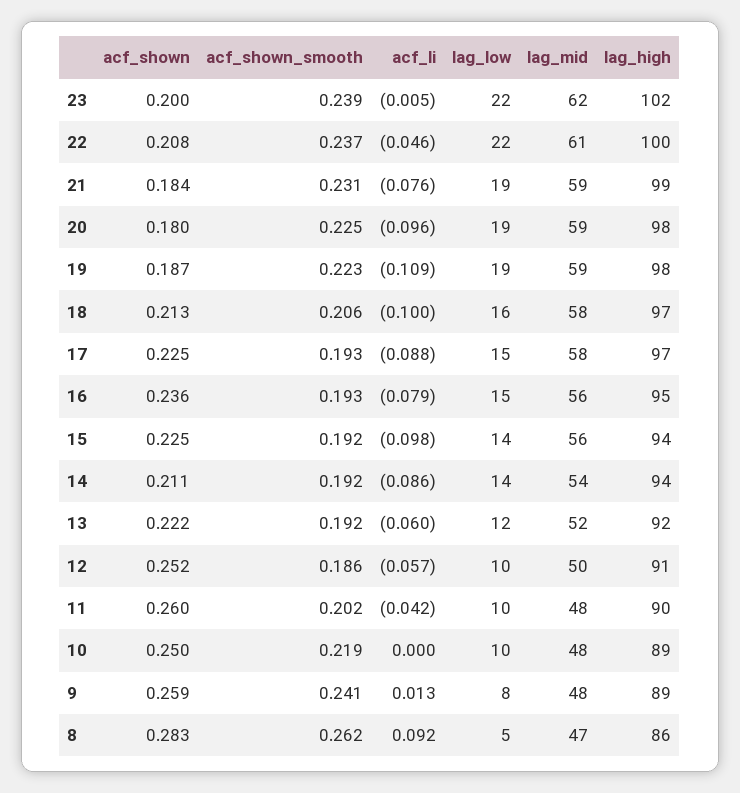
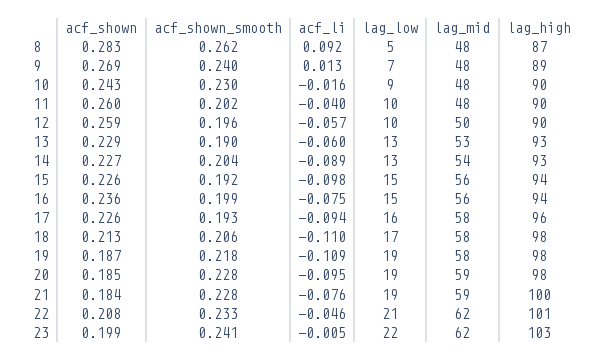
acf_shown, 23: 0.2 -> 0.199
acf_shown_smooth, 23: 0.239 -> 0.241
lag_high, 23: 102 -> 103
acf_shown_smooth, 22: 0.237 -> 0.233
lag_low, 22: 22 -> 21
lag_mid, 22: 61 -> 62
lag_high, 22: 100 -> 101
acf_shown_smooth, 21: 0.231 -> 0.228
lag_high, 21: 99 -> 100
acf_shown, 20: 0.18 -> 0.185
acf_shown_smooth, 20: 0.225 -> 0.228
acf_li, 20: -0.096 -> -0.095
acf_shown_smooth, 19: 0.223 -> 0.218
lag_mid, 19: 59 -> 58
acf_li, 18: -0.1 -> -0.11
lag_low, 18: 16 -> 17
lag_high, 18: 97 -> 98
acf_shown, 17: 0.225 -> 0.226
acf_li, 17: -0.088 -> -0.094
lag_low, 17: 15 -> 16
lag_high, 17: 97 -> 96
acf_shown_smooth, 16: 0.193 -> 0.199
acf_li, 16: -0.079 -> -0.075
lag_high, 16: 95 -> 94
acf_shown, 15: 0.225 -> 0.226
lag_low, 15: 14 -> 15
acf_shown, 14: 0.211 -> 0.227
acf_shown_smooth, 14: 0.192 -> 0.204
acf_li, 14: -0.086 -> -0.089
lag_low, 14: 14 -> 13
lag_high, 14: 94 -> 93
acf_shown, 13: 0.222 -> 0.229
acf_shown_smooth, 13: 0.192 -> 0.19
lag_low, 13: 12 -> 13
lag_mid, 13: 52 -> 53
lag_high, 13: 92 -> 93
acf_shown, 12: 0.252 -> 0.259
acf_shown_smooth, 12: 0.186 -> 0.196
lag_high, 12: 91 -> 90
acf_li, 11: -0.042 -> -0.04
acf_shown, 10: 0.25 -> 0.243
acf_shown_smooth, 10: 0.219 -> 0.23
acf_li, 10: 0 -> -0.016
lag_low, 10: 10 -> 9
lag_high, 10: 89 -> 90
acf_shown, 9: 0.259 -> 0.269
acf_shown_smooth, 9: 0.241 -> 0.24
lag_low, 9: 8 -> 7
lag_mid, 8: 47 -> 48
lag_high, 8: 86 -> 87

